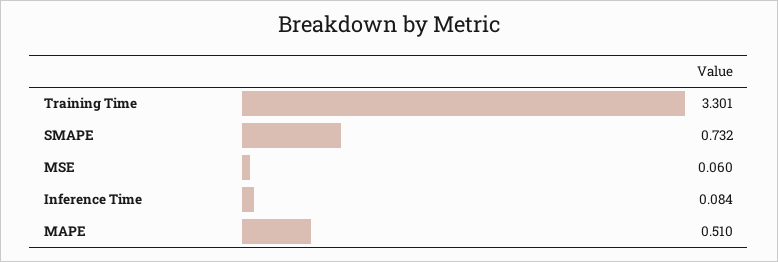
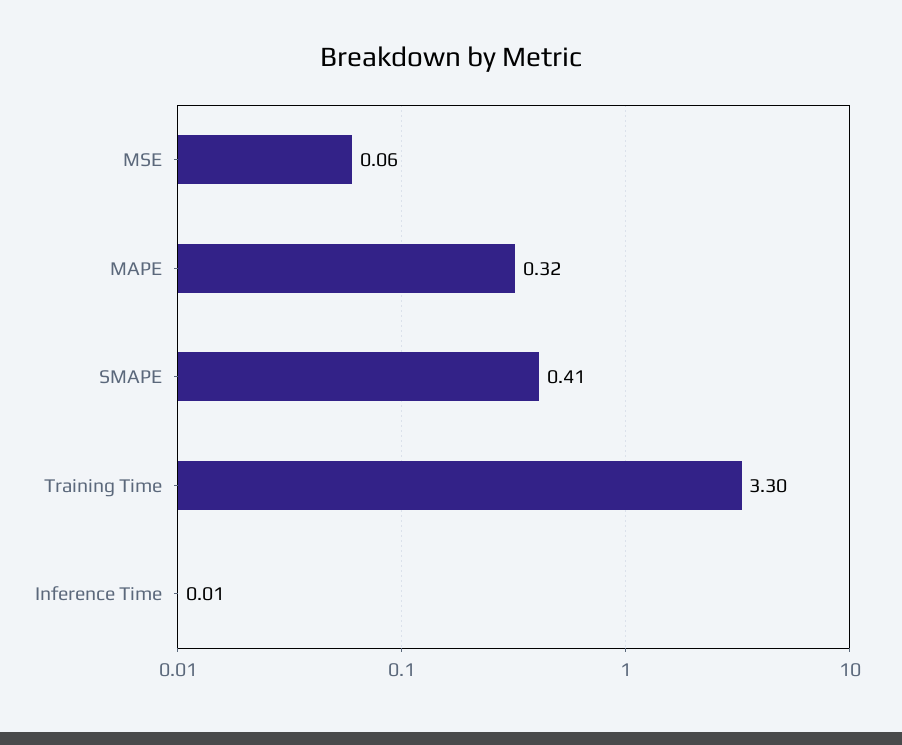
SMAPE: 0.732 -> 0.41
Inference Time: 0.084 -> 0.01
MAPE: 0.51 -> 0.32

